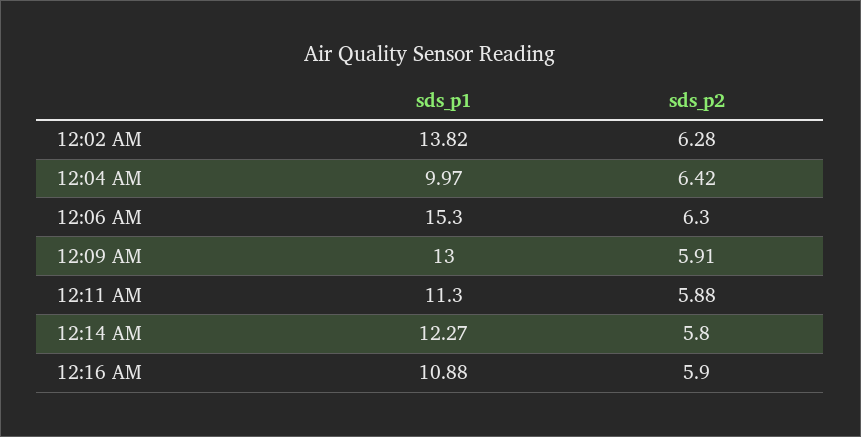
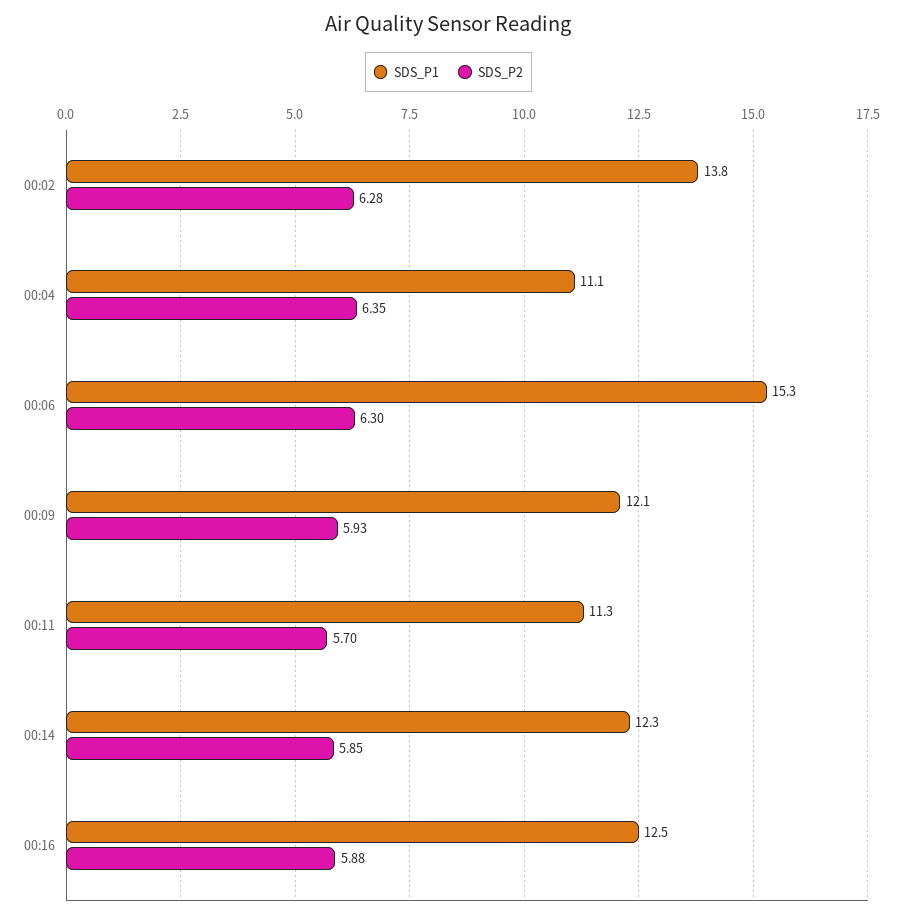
sds_p1, 12:04 AM: 9.97 -> 11.1
sds_p2, 12:04 AM: 6.42 -> 6.35
sds_p1, 12:09 AM: 13 -> 12.1
sds_p2, 12:09 AM: 5.91 -> 5.93
sds_p2, 12:11 AM: 5.88 -> 5.7
sds_p2, 12:14 AM: 5.8 -> 5.85
sds_p1, 12:16 AM: 10.88 -> 12.5
sds_p2, 12:16 AM: 5.9 -> 5.88

